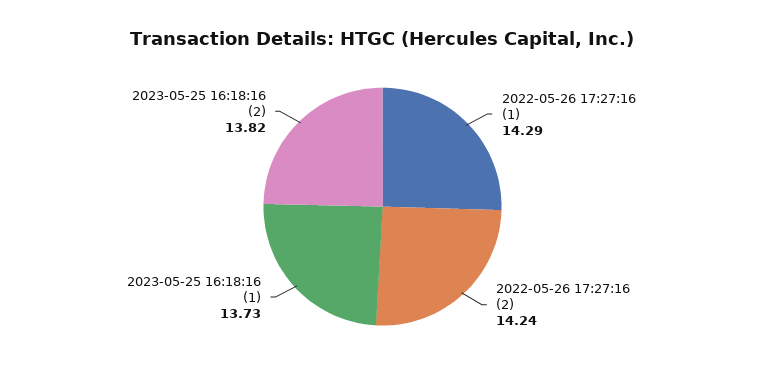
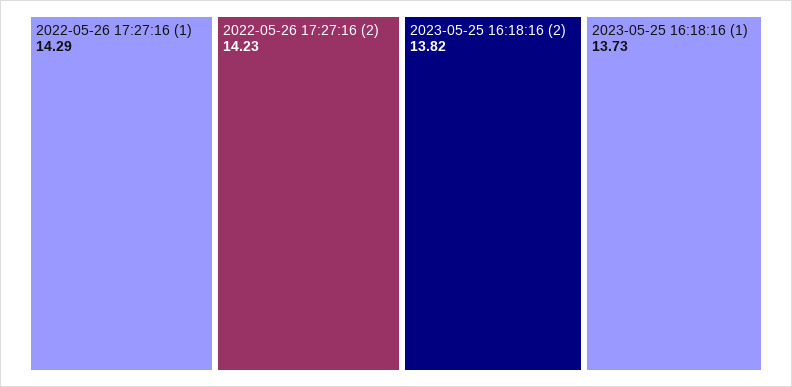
2022-05-26 17:27:16 (2): 14.24 -> 14.23

